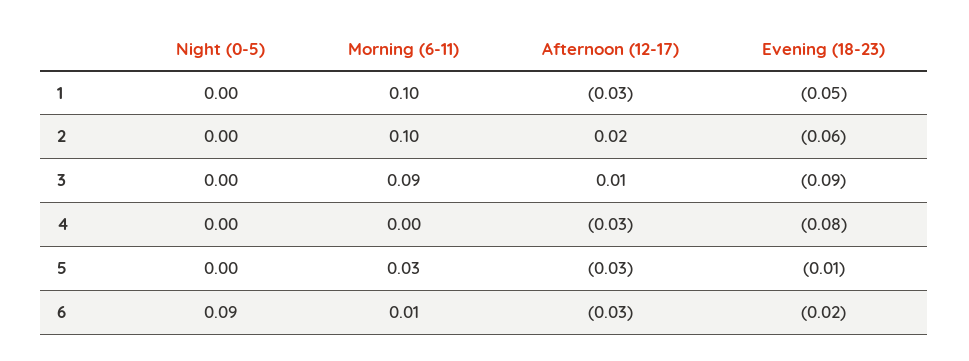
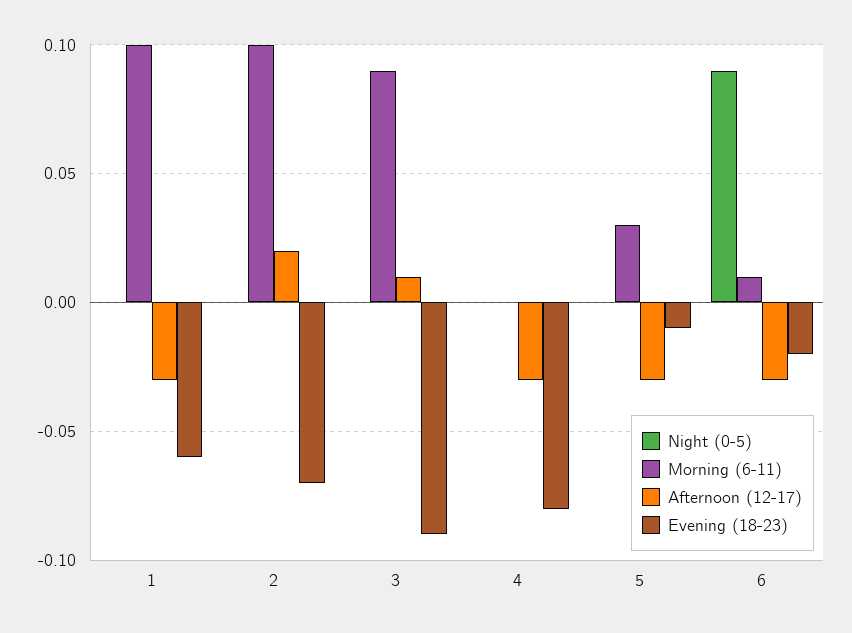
Evening (18-23), 1: -0.05 -> -0.06
Evening (18-23), 2: -0.06 -> -0.07

